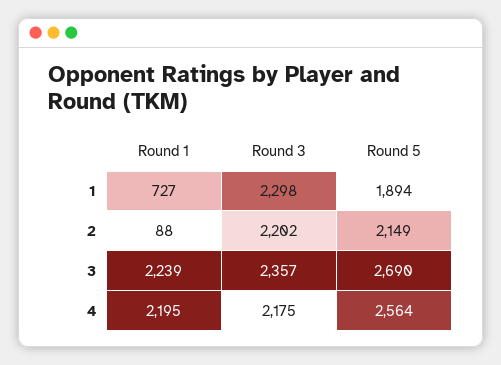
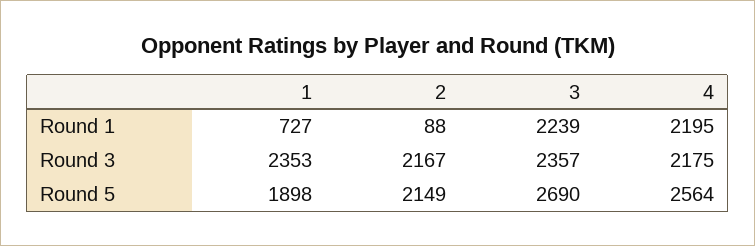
Round 3, 1: 2298 -> 2353
Round 5, 1: 1894 -> 1898
Round 3, 2: 2202 -> 2167

